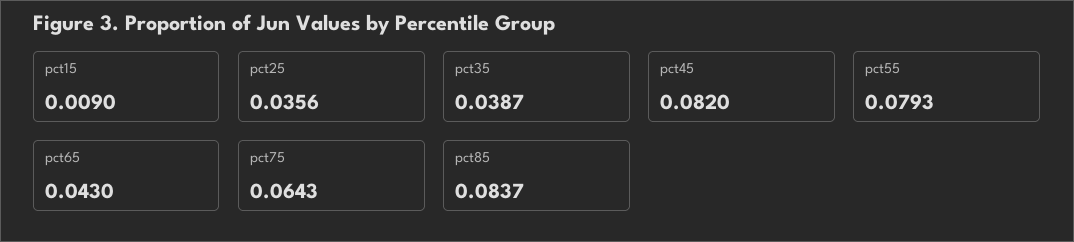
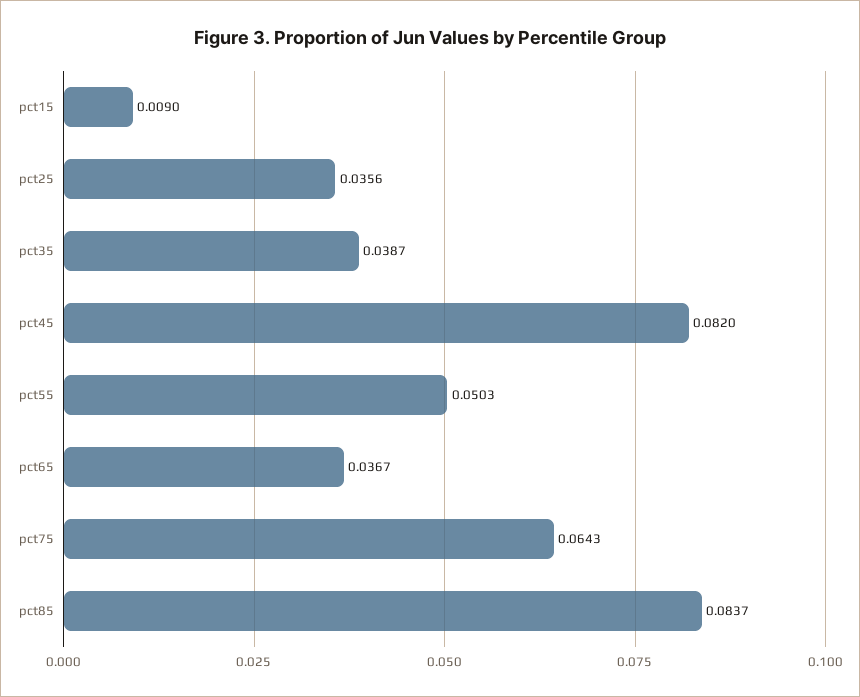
pct55: 0.0793 -> 0.0503
pct65: 0.043 -> 0.0367

